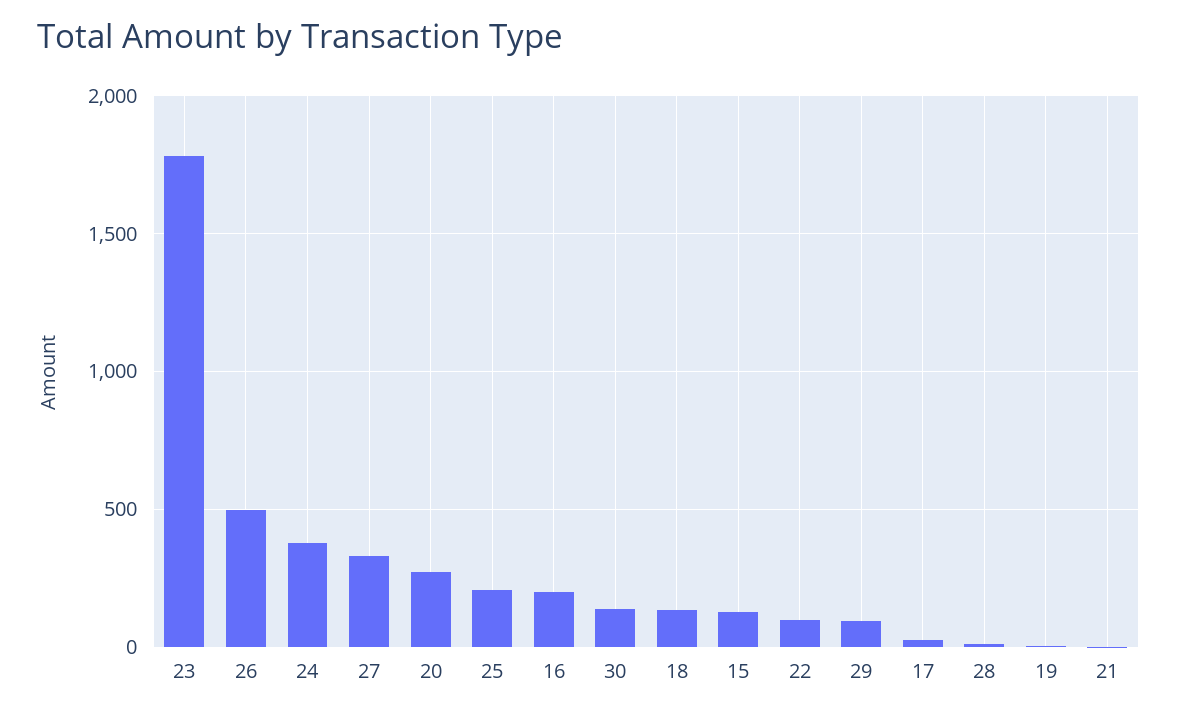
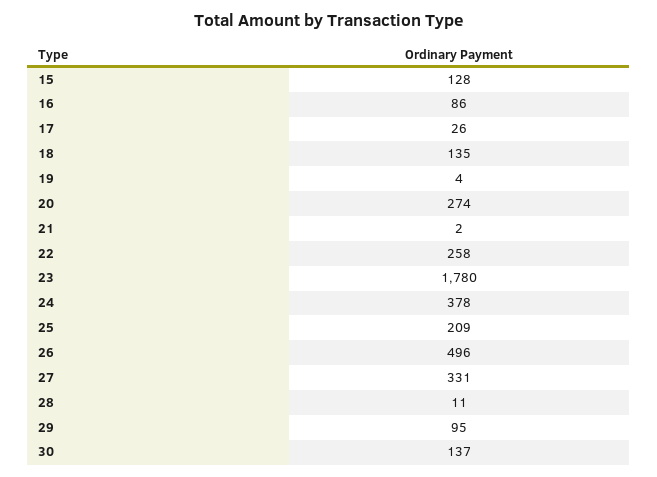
16: 200 -> 86
22: 100 -> 258

